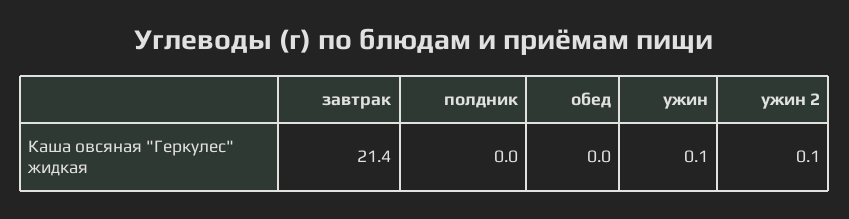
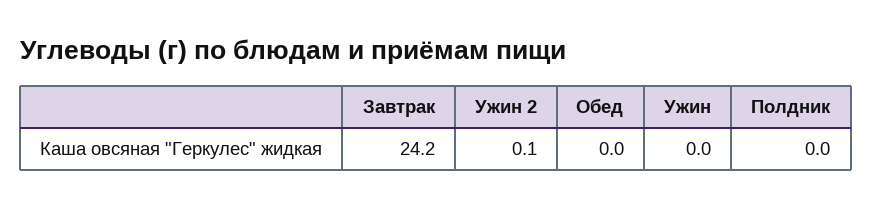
завтрак: 21.4 -> 24.2
ужин: 0.1 -> 0

